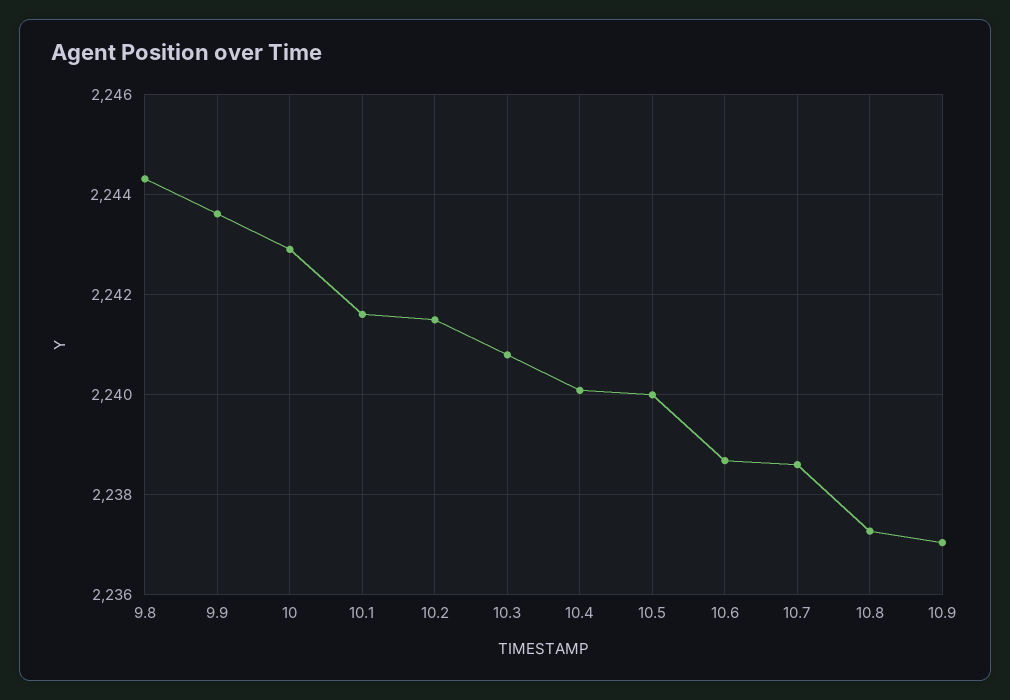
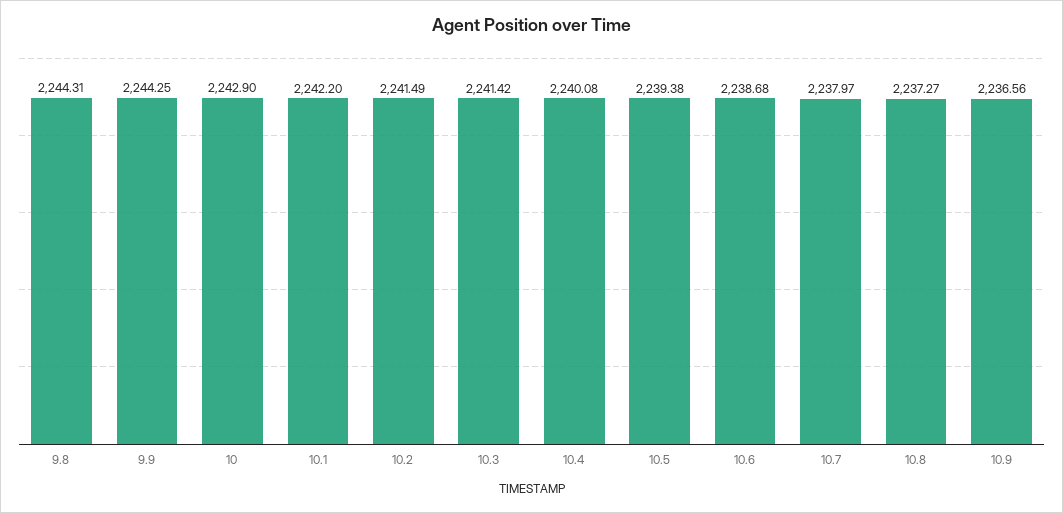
9.9: 2243.6 -> 2244.25
10.1: 2241.6 -> 2242.2
10.3: 2240.8 -> 2241.42
10.5: 2240 -> 2239.38
10.7: 2238.6 -> 2237.97
10.9: 2237 -> 2236.56

